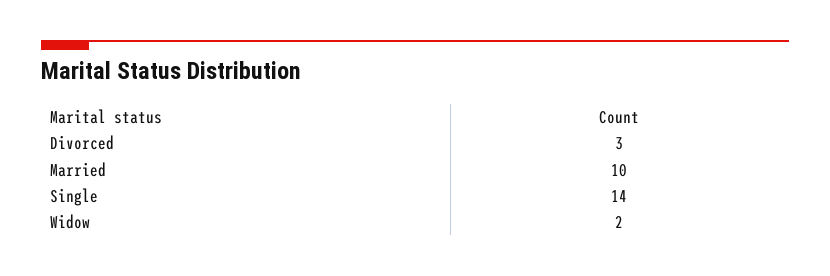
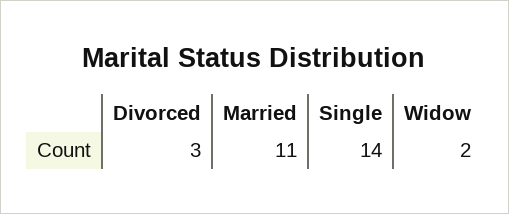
Married: 10 -> 11

